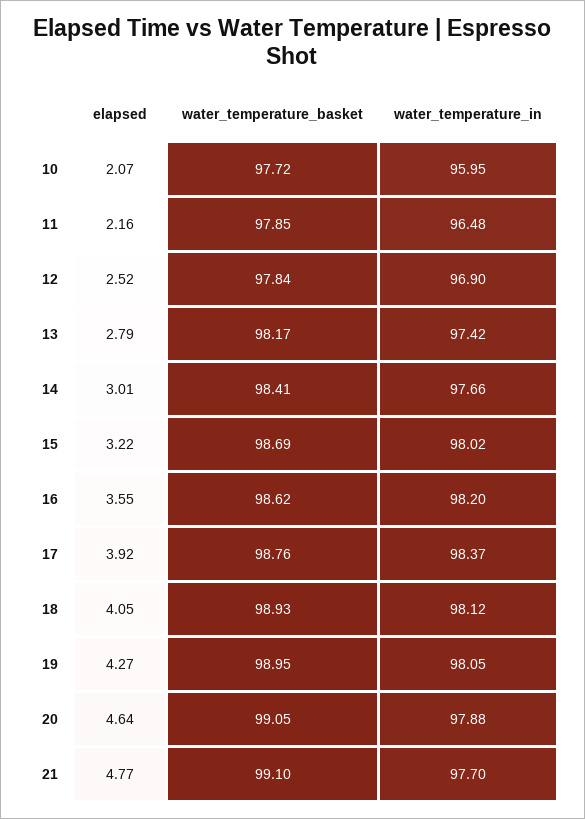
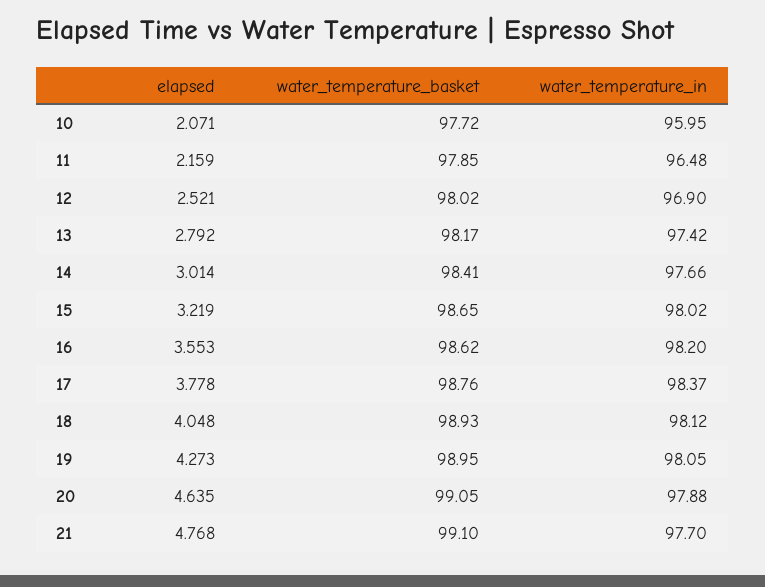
water_temperature_basket, 12: 97.84 -> 98.02
water_temperature_basket, 15: 98.69 -> 98.65
elapsed, 17: 3.92 -> 3.778

